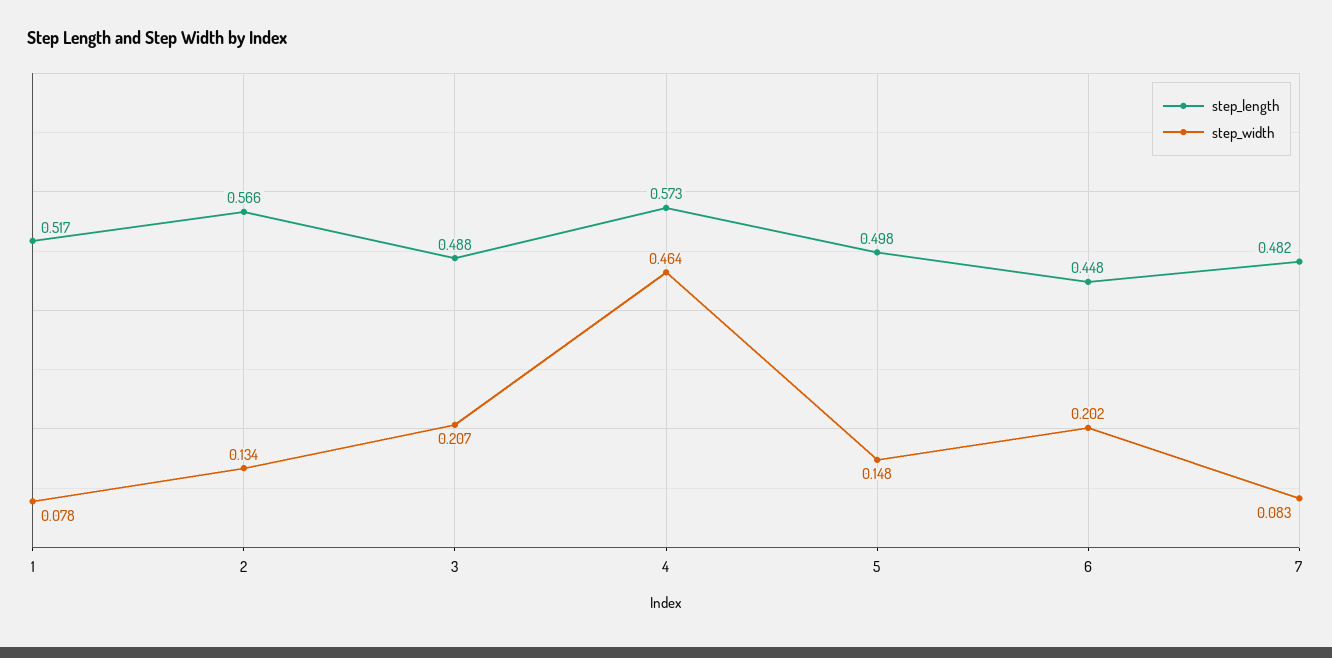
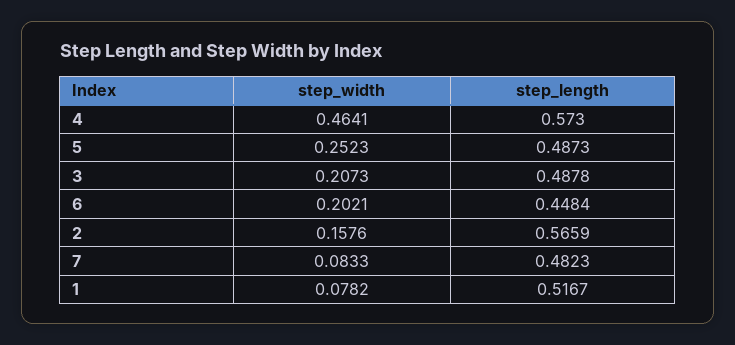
step_width, 2: 0.134 -> 0.1576
step_length, 5: 0.498 -> 0.4873
step_width, 5: 0.148 -> 0.2523

